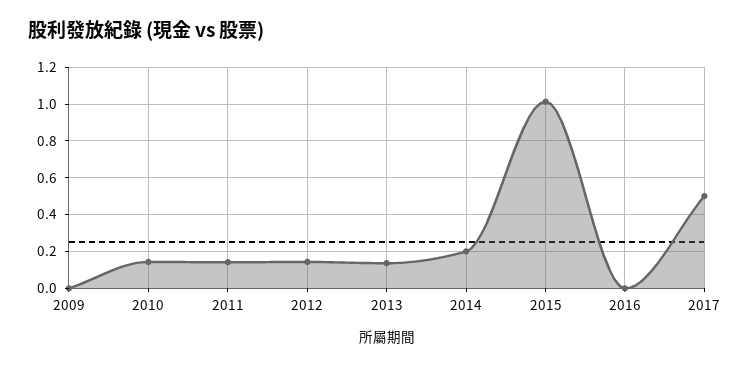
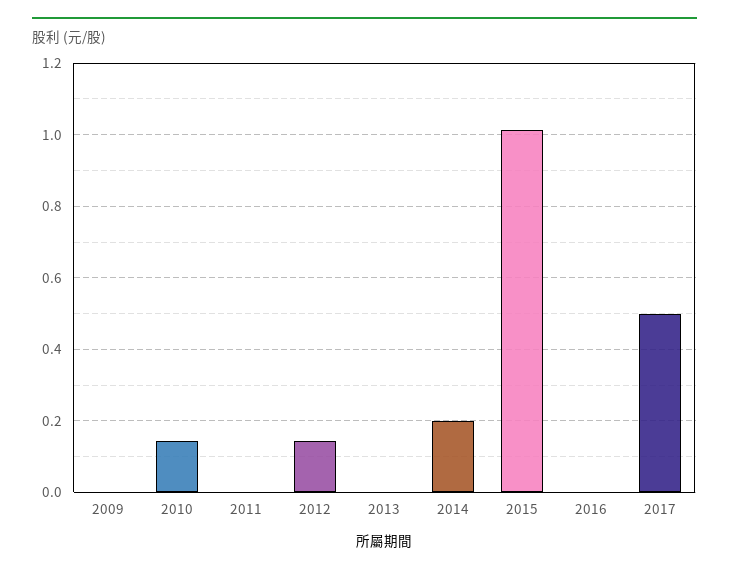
2011: 0.15 -> 0
2013: 0.15 -> 0

